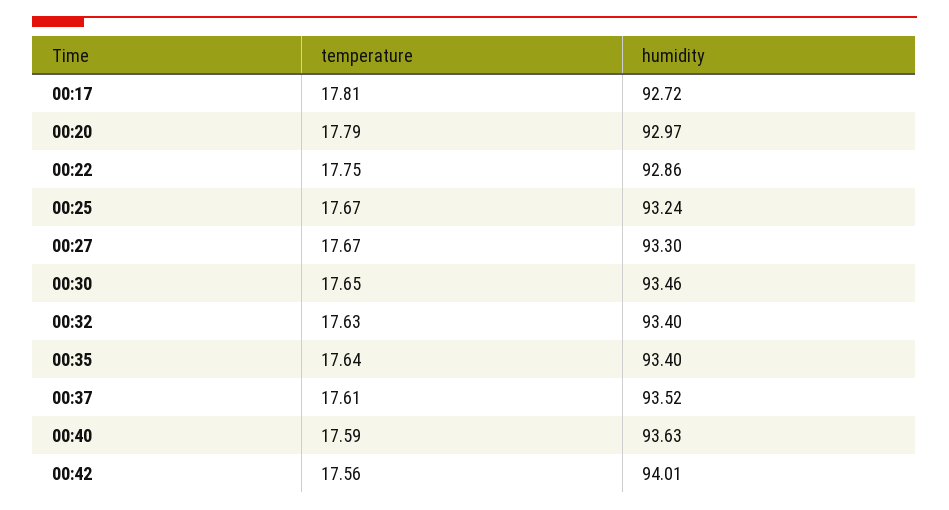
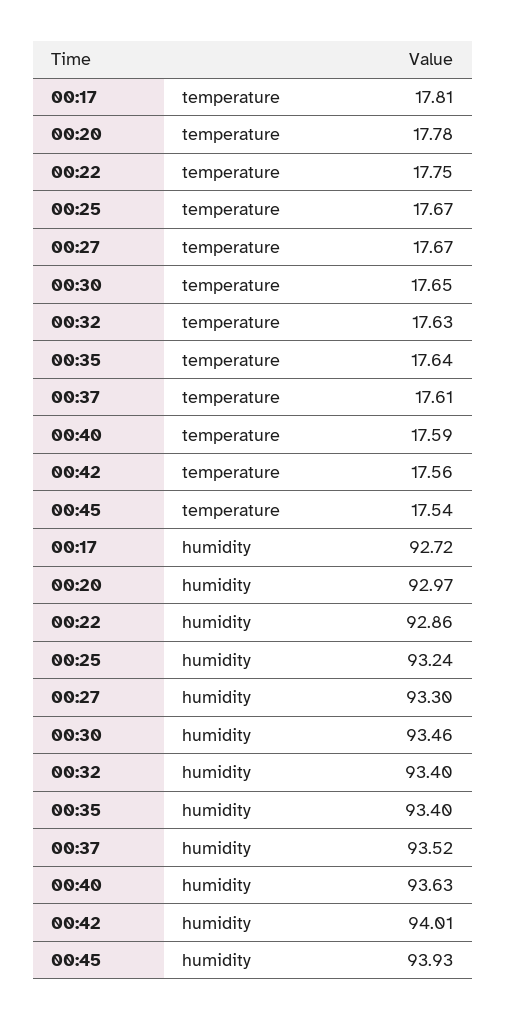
temperature, 00:20: 17.79 -> 17.78
temperature, 00:45: none -> 17.54
humidity, 00:45: none -> 93.93

